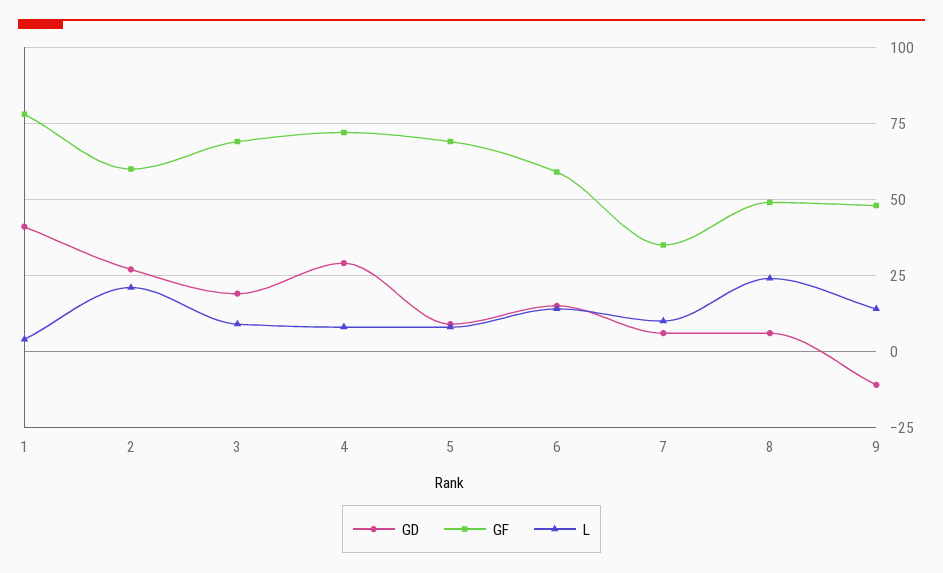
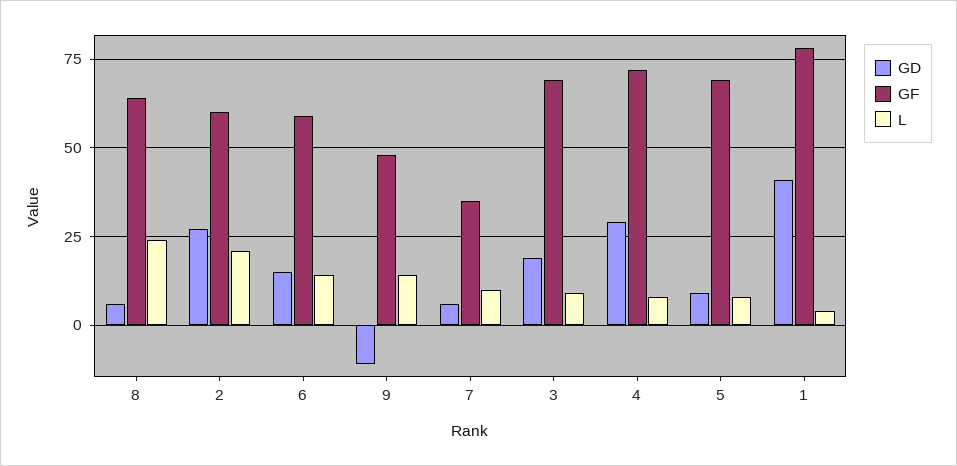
GF, 8: 50 -> 65

